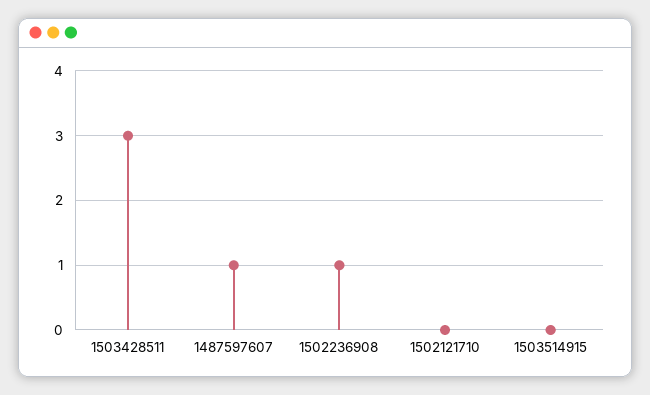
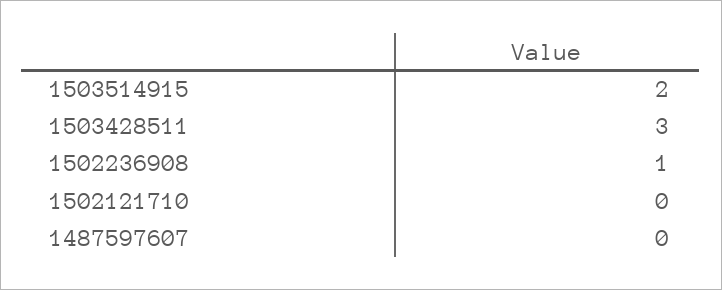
1487597607: 1 -> 0
1503514915: 0 -> 2

